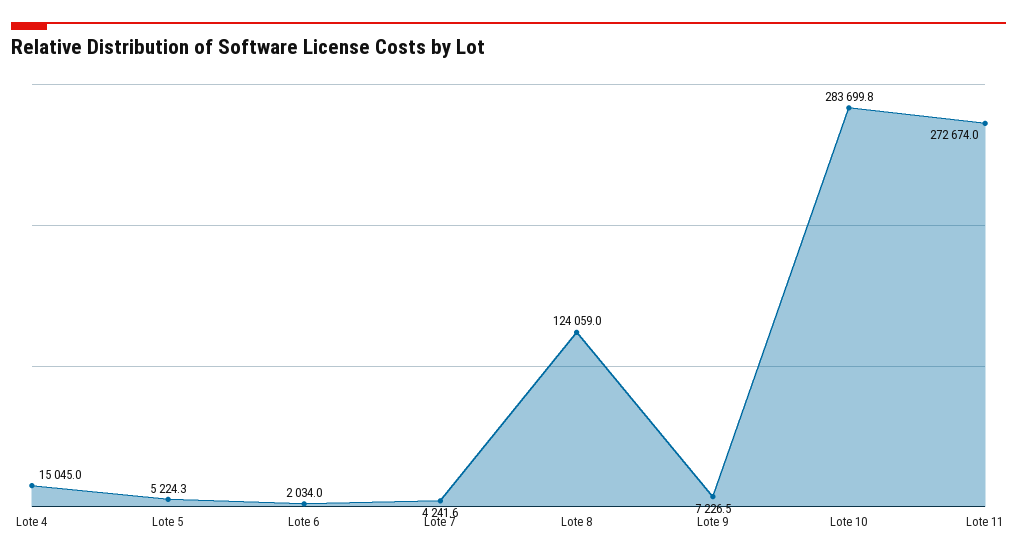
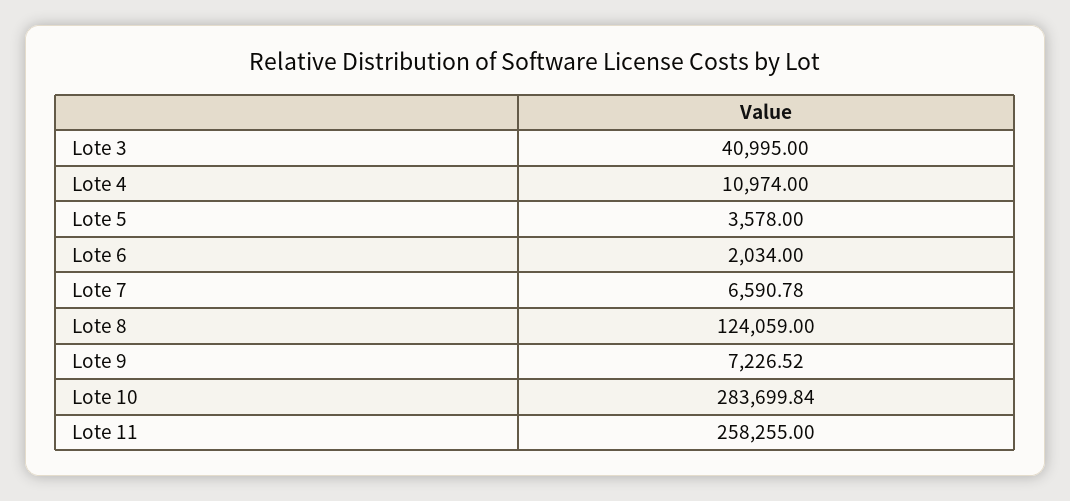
Lote 4: 15045 -> 10974
Lote 5: 5224.3 -> 3578
Lote 7: 4241.6 -> 6590.78
Lote 11: 272674 -> 258255
Lote 3: none -> 40995

